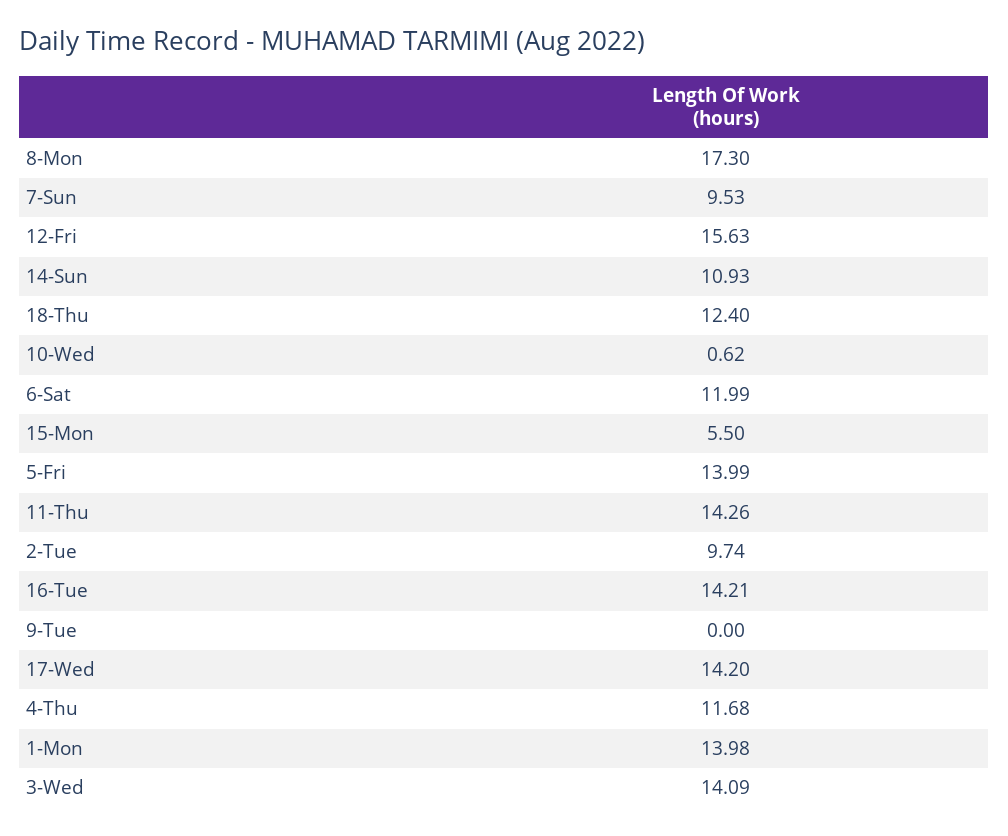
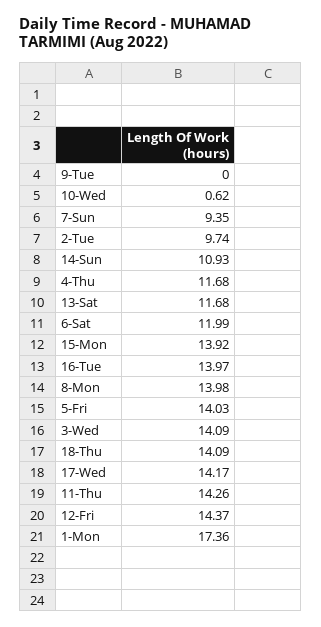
8-Mon: 17.3 -> 13.98
7-Sun: 9.53 -> 9.35
12-Fri: 15.63 -> 14.37
18-Thu: 12.4 -> 14.09
15-Mon: 5.5 -> 13.92
5-Fri: 13.99 -> 14.03
16-Tue: 14.21 -> 13.97
17-Wed: 14.2 -> 14.17
1-Mon: 13.98 -> 17.36
13-Sat: none -> 11.68

